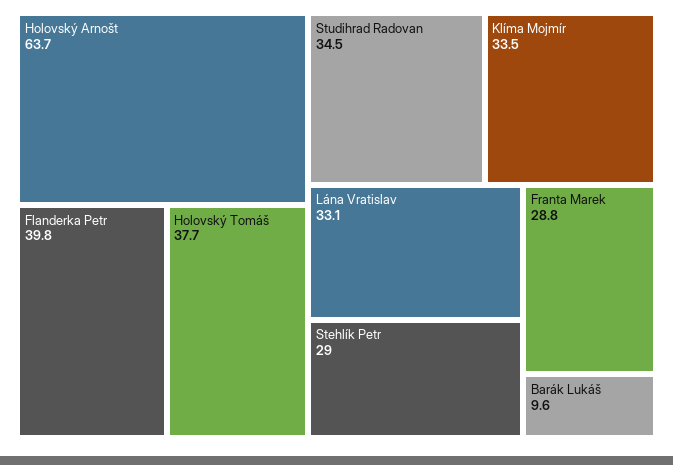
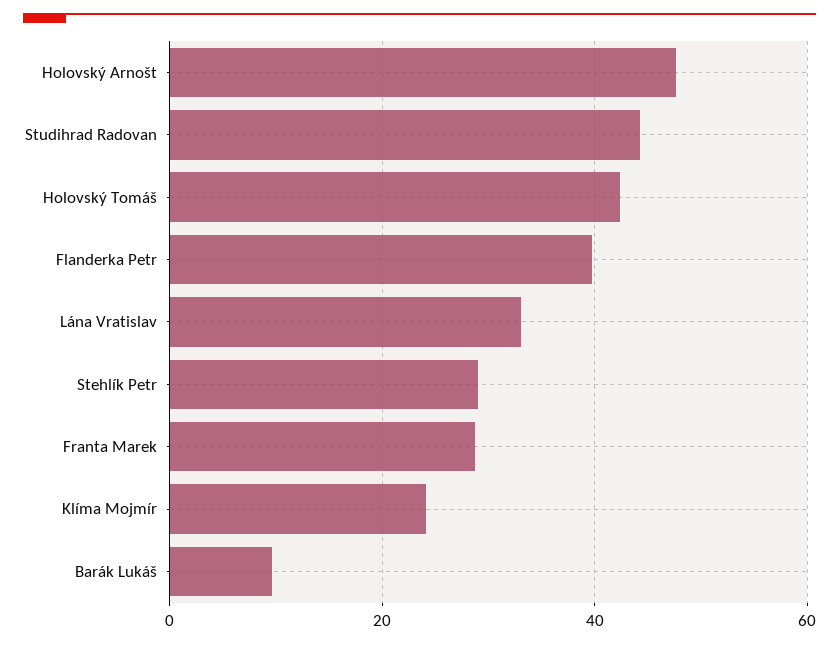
Holovský Arnošt: 63.7 -> 48
Holovský Tomáš: 37.7 -> 42
Studihrad Radovan: 34.5 -> 44
Klíma Mojmír: 33.5 -> 24

